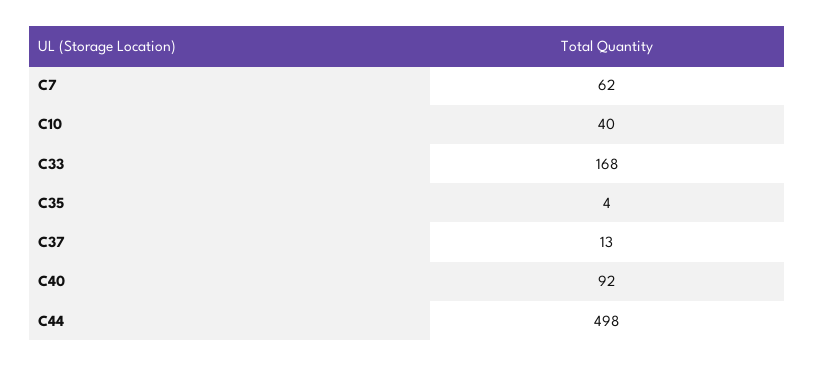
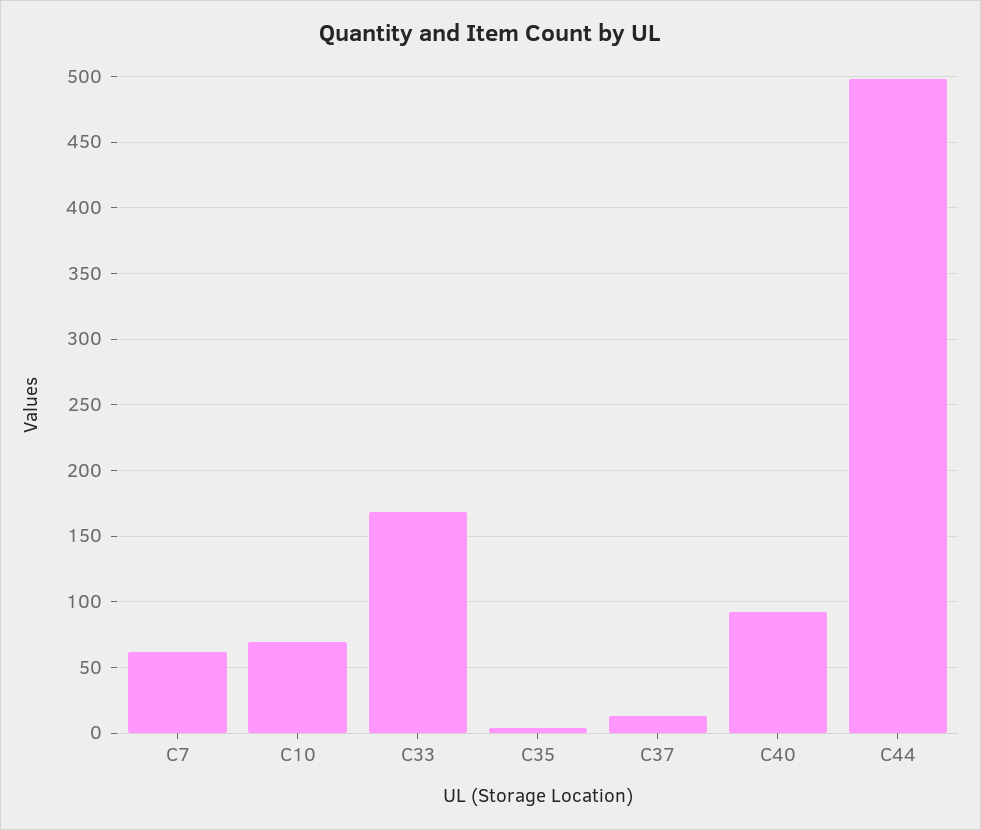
C10: 40 -> 70

